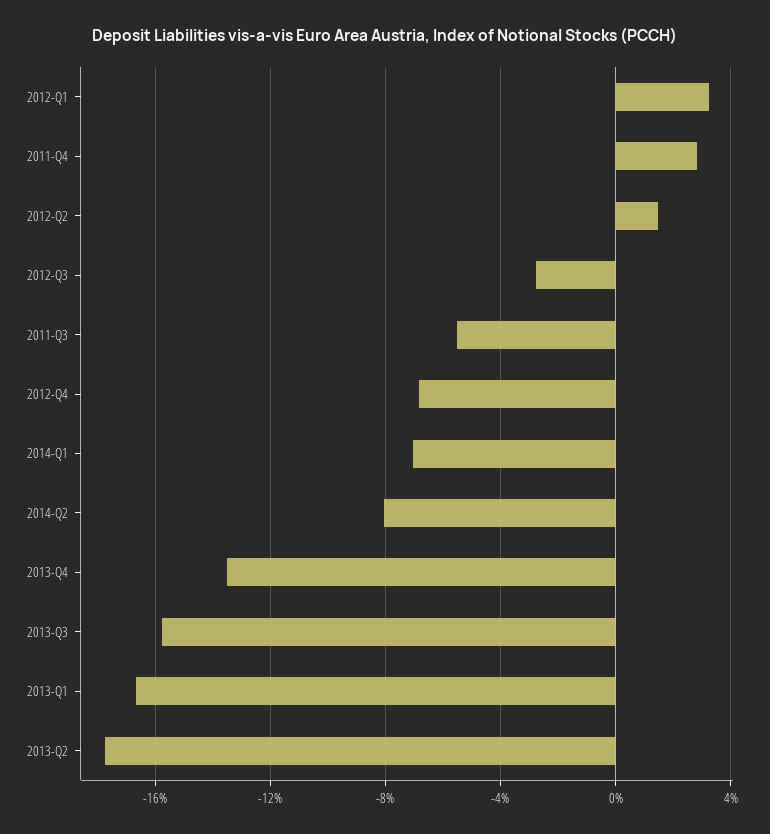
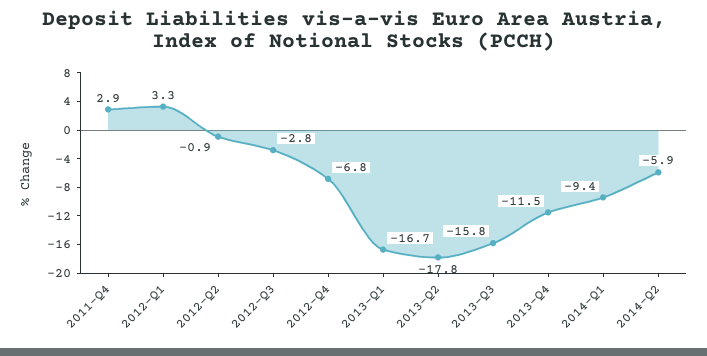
2012-Q2: 1.5 -> -0.9
2011-Q3: -5.5 -> none
2014-Q1: -7 -> -9.4
2014-Q2: -8 -> -5.9
2013-Q4: -13.5 -> -11.5

